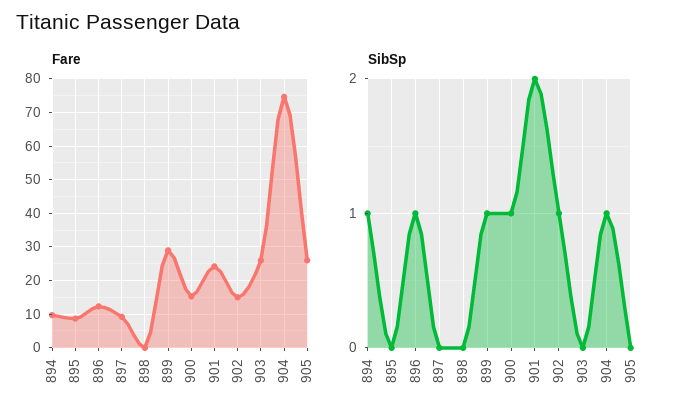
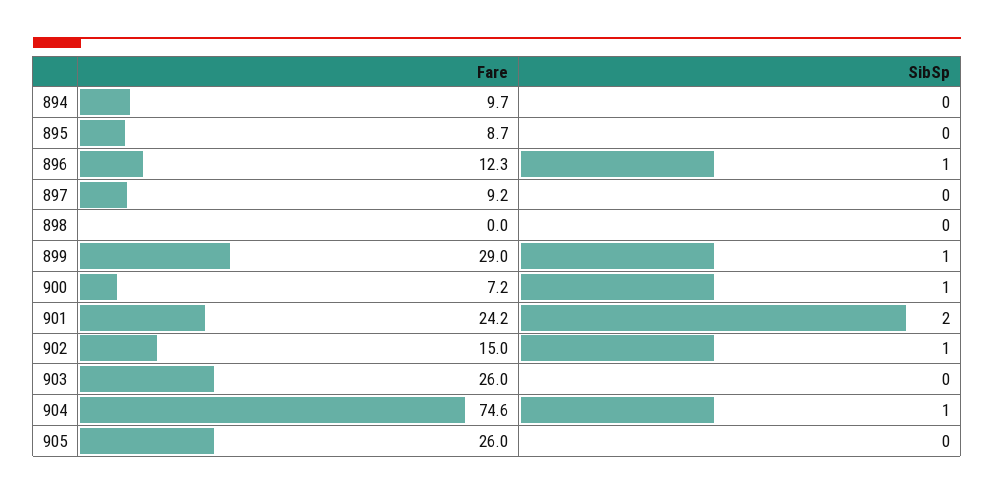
Fare, 900: 16 -> 7.2
SibSp, 894: 1 -> 0

